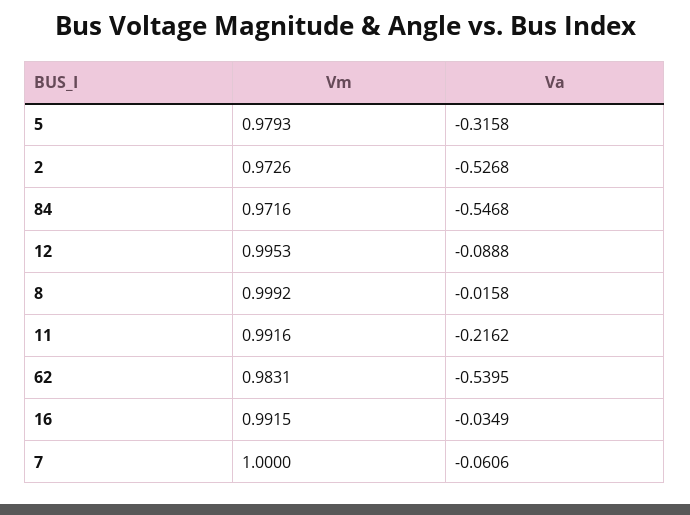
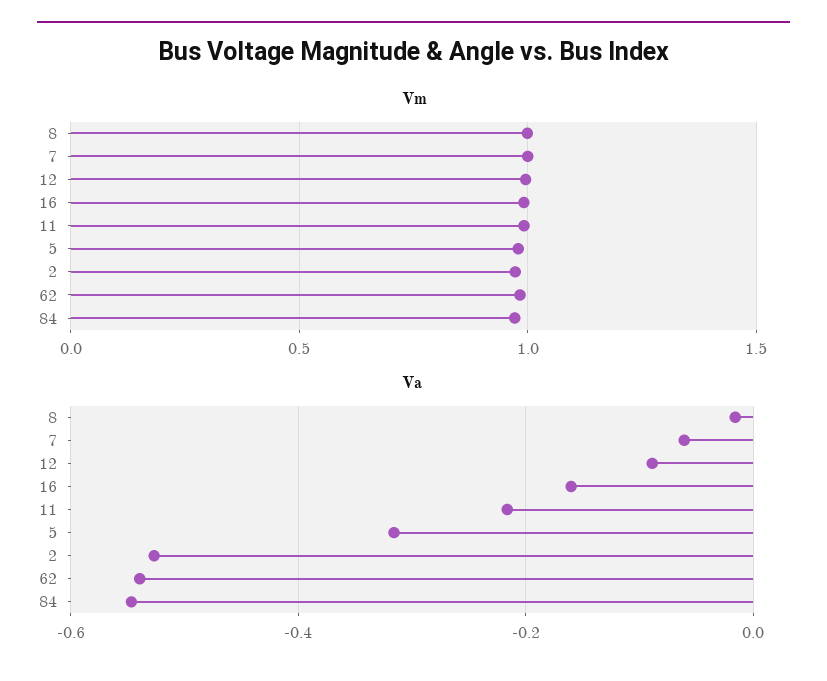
Va, 16: -0.0349 -> -0.16

